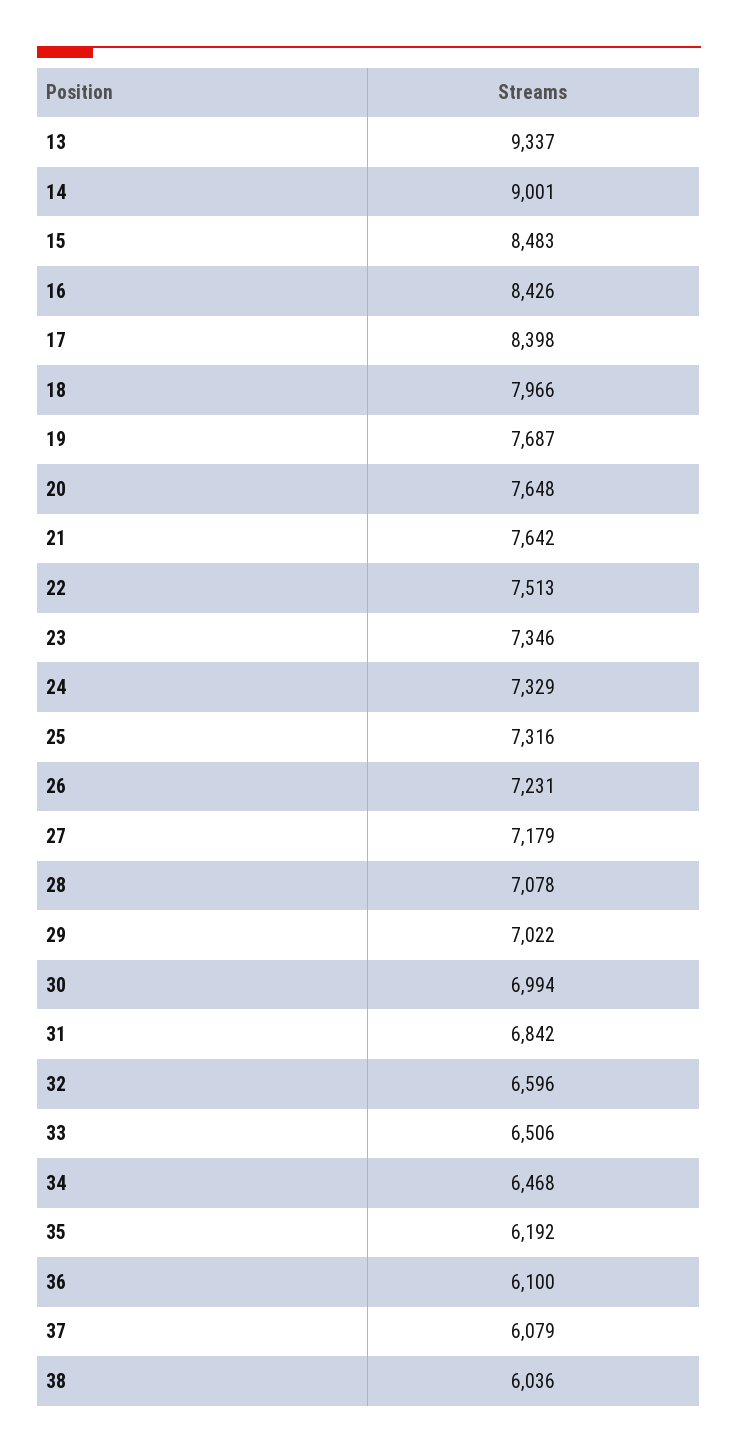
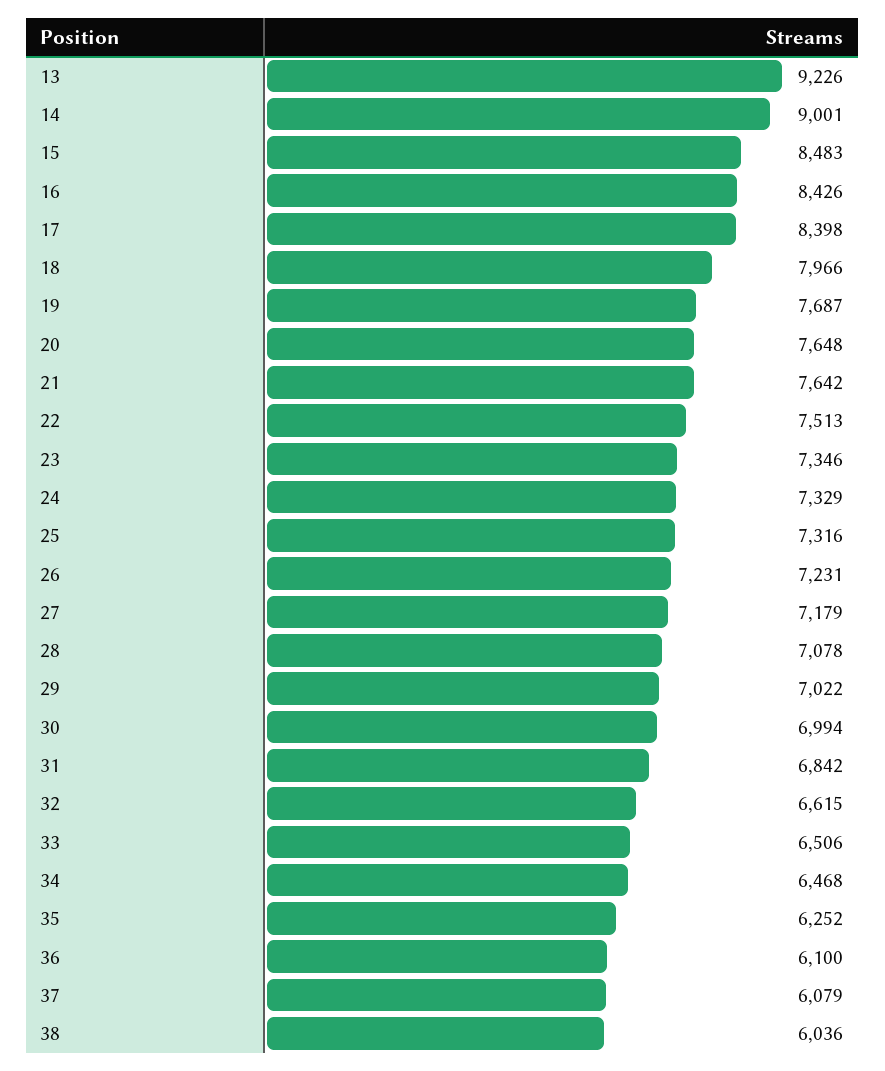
13: 9337 -> 9226
32: 6596 -> 6615
35: 6192 -> 6252

